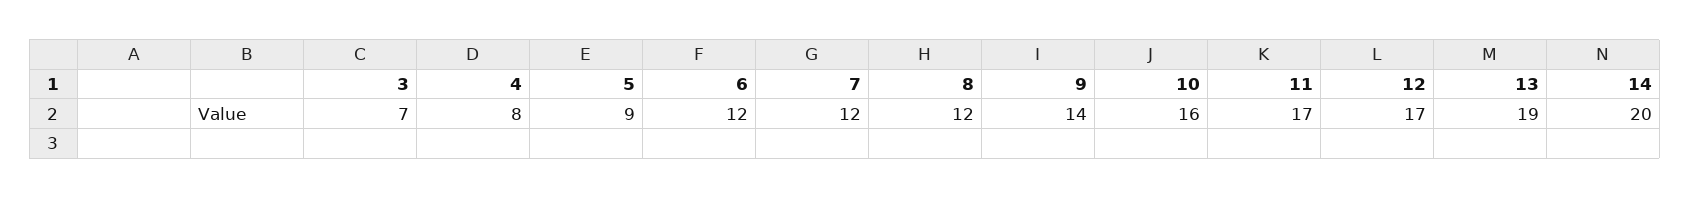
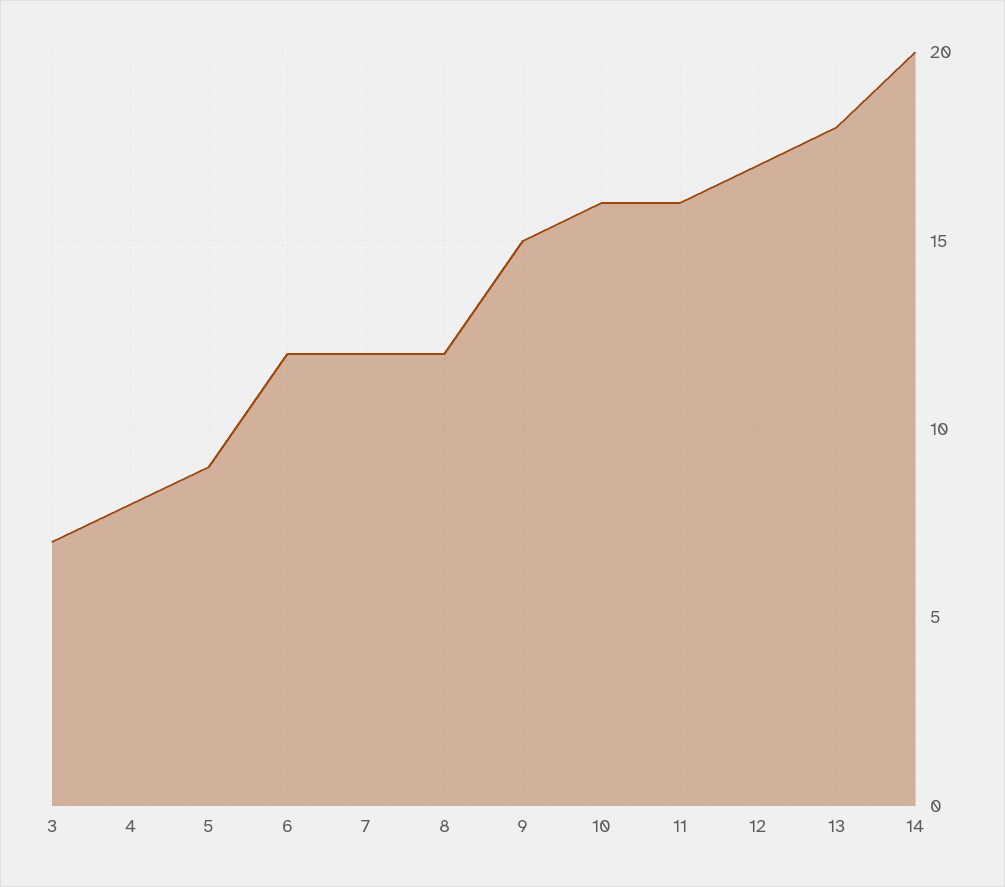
9: 14 -> 15
11: 17 -> 16
13: 19 -> 18

